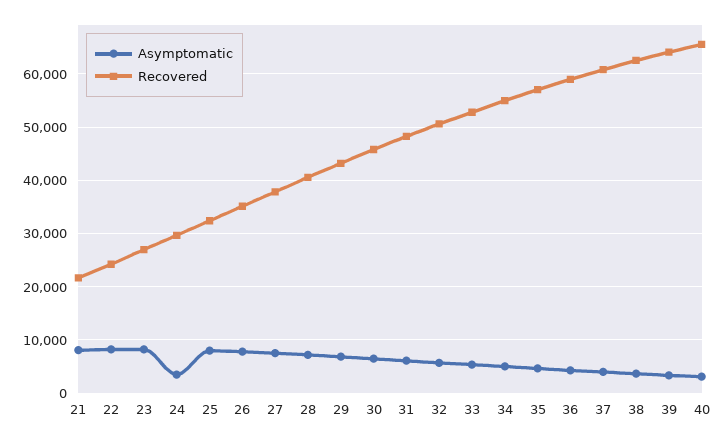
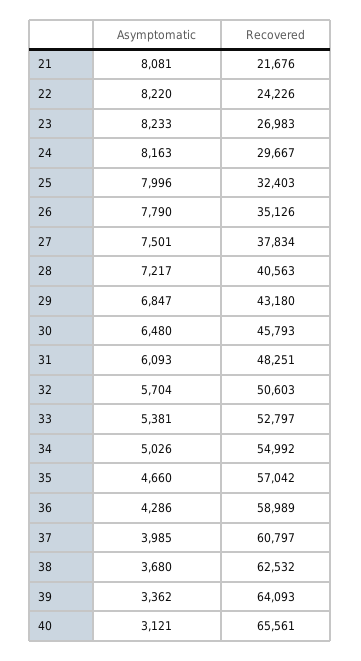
Asymptomatic, 24: 4000 -> 8163

